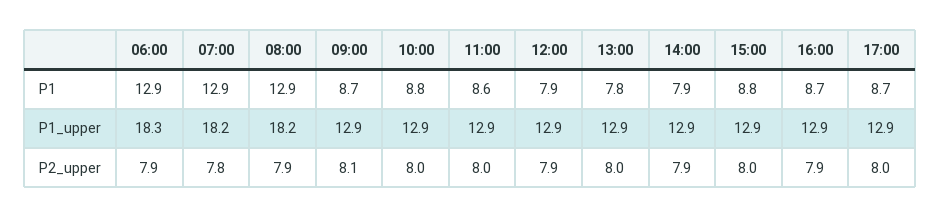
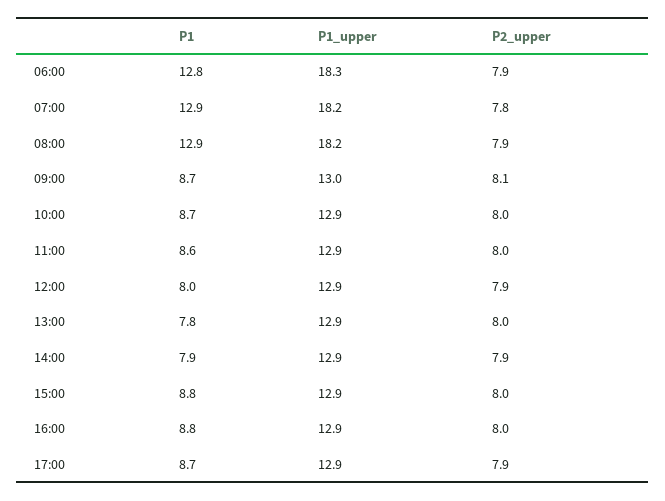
06:00, P1: 12.9 -> 12.8
10:00, P1: 8.8 -> 8.7
12:00, P1: 7.9 -> 8
16:00, P1: 8.7 -> 8.8
09:00, P1_upper: 12.9 -> 13
16:00, P2_upper: 7.9 -> 8
17:00, P2_upper: 8 -> 7.9

